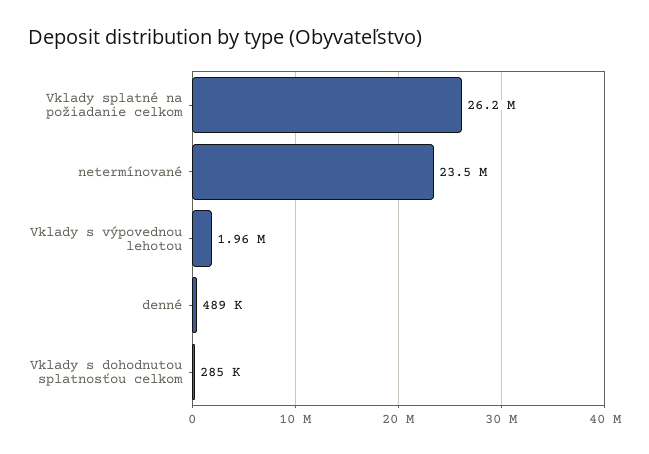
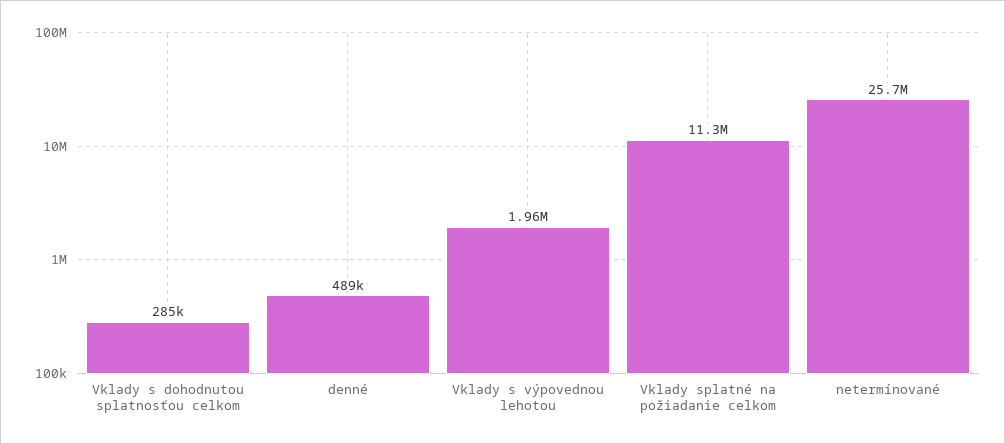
Vklady splatné na požiadanie celkom: 26200000 -> 11300000
netermínované: 23500000 -> 25700000

